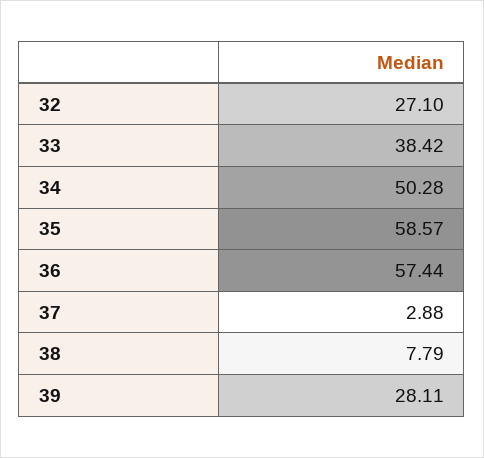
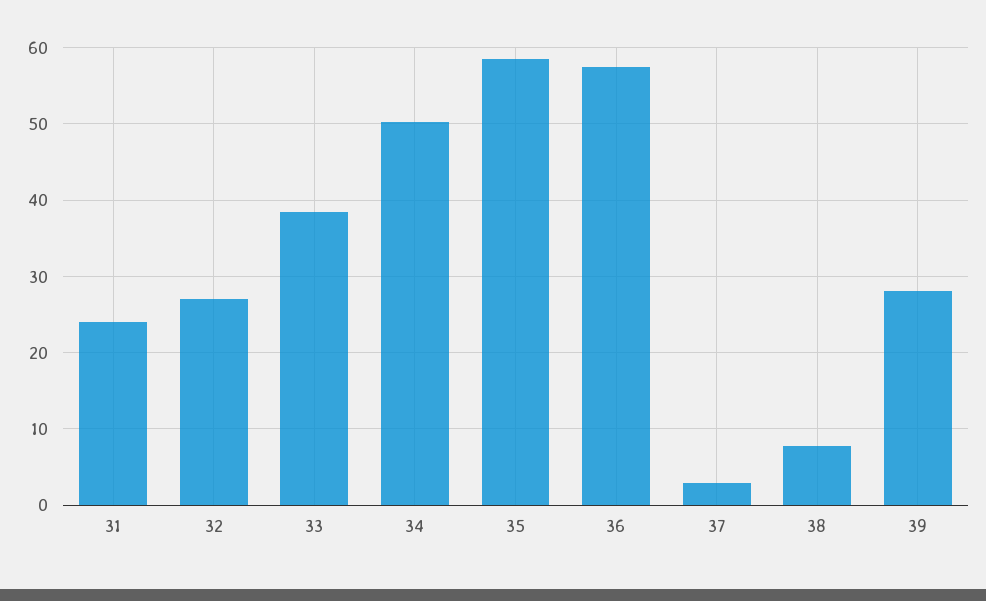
31: none -> 24

